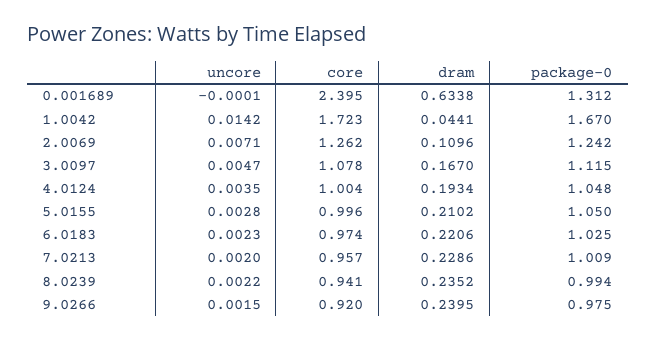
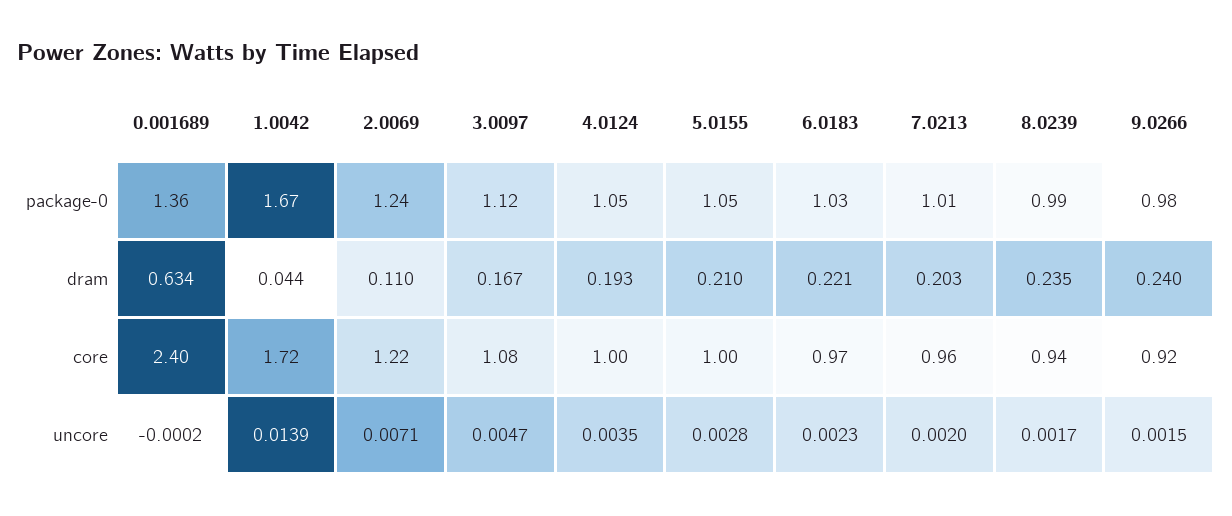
uncore, 0.001689: -0.0001 -> -0.0002
package-0, 0.001689: 1.312 -> 1.36
uncore, 1.0042: 0.0142 -> 0.0139
core, 2.0069: 1.262 -> 1.22
dram, 7.0213: 0.2286 -> 0.203
uncore, 8.0239: 0.0022 -> 0.0017

